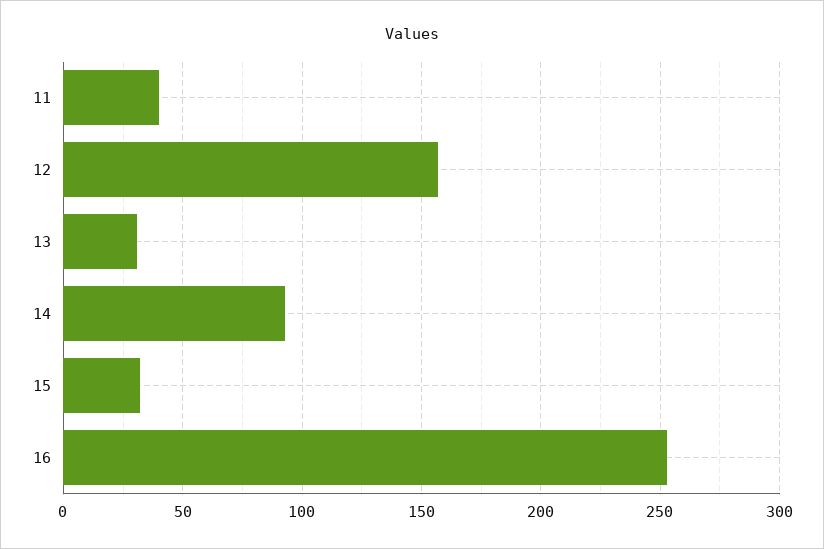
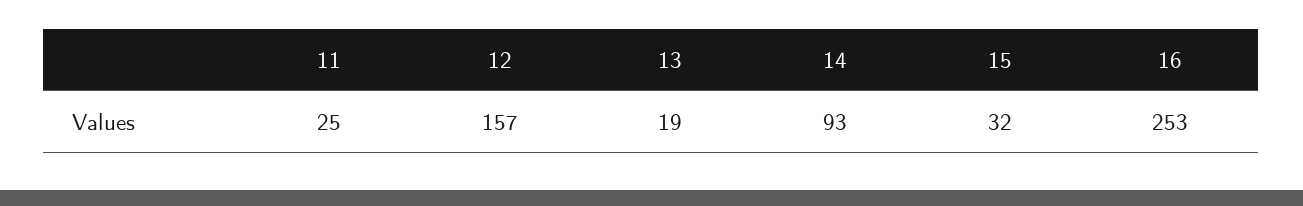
11: 40 -> 25
13: 30 -> 19

